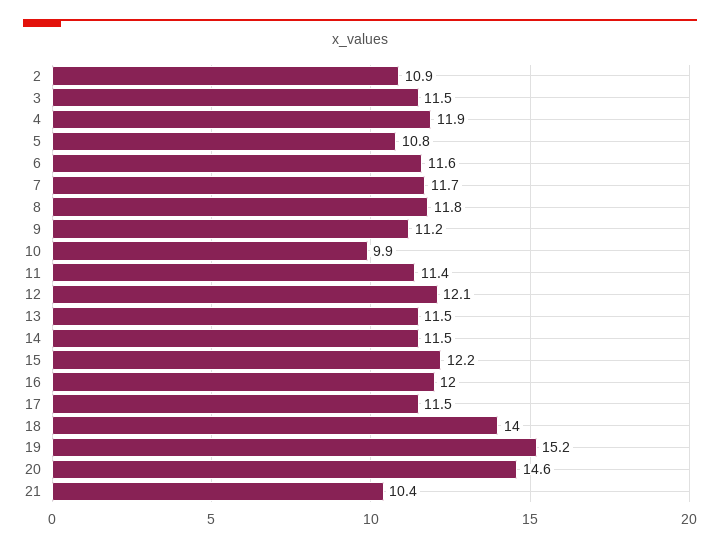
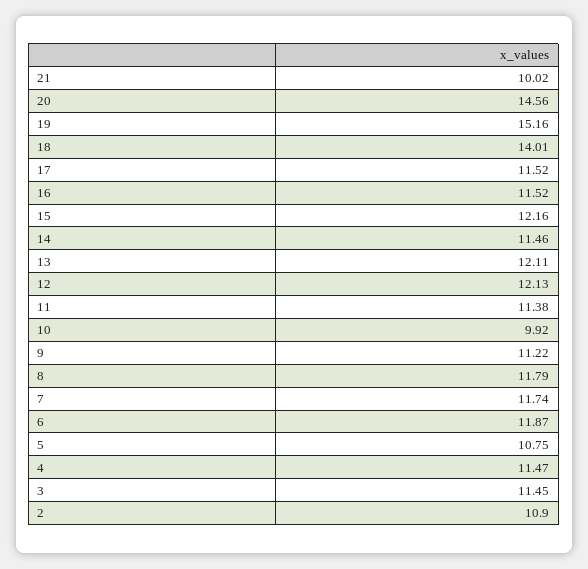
4: 11.9 -> 11.47
6: 11.6 -> 11.87
13: 11.5 -> 12.11
16: 12 -> 11.52
21: 10.4 -> 10.02

